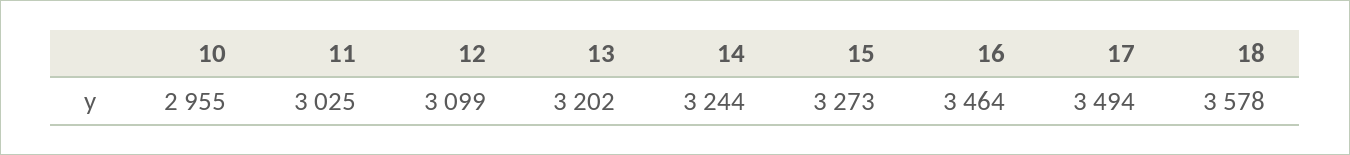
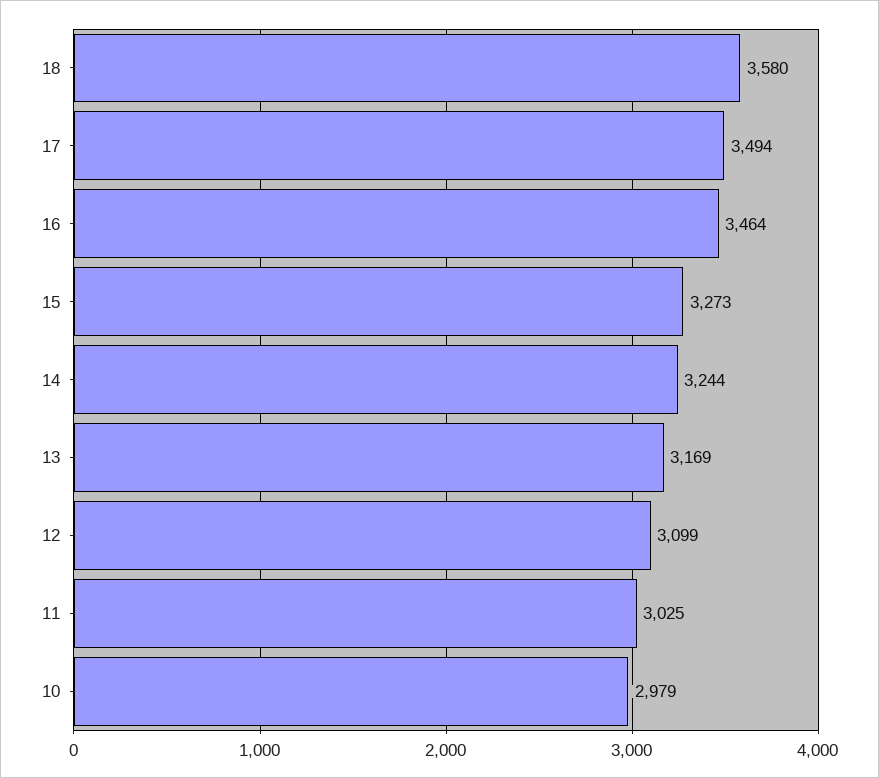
10: 2955 -> 2979
13: 3202 -> 3169
18: 3578 -> 3580

